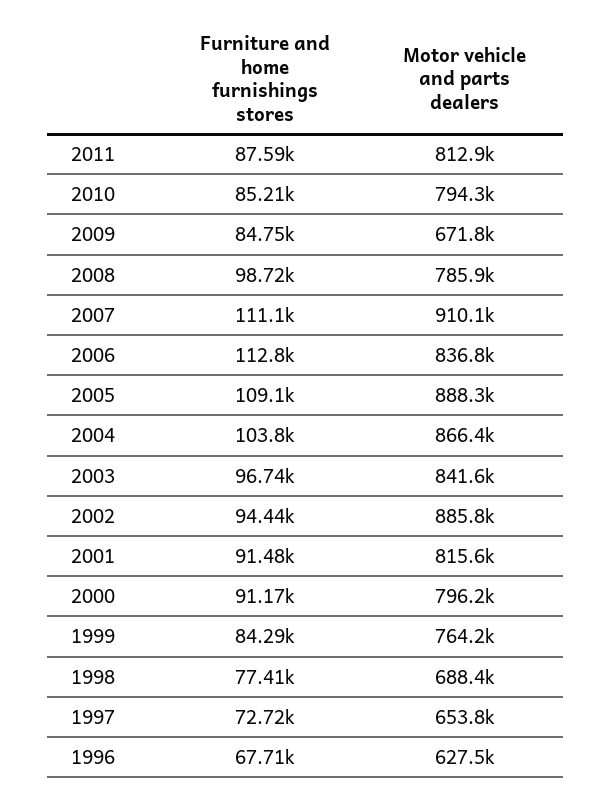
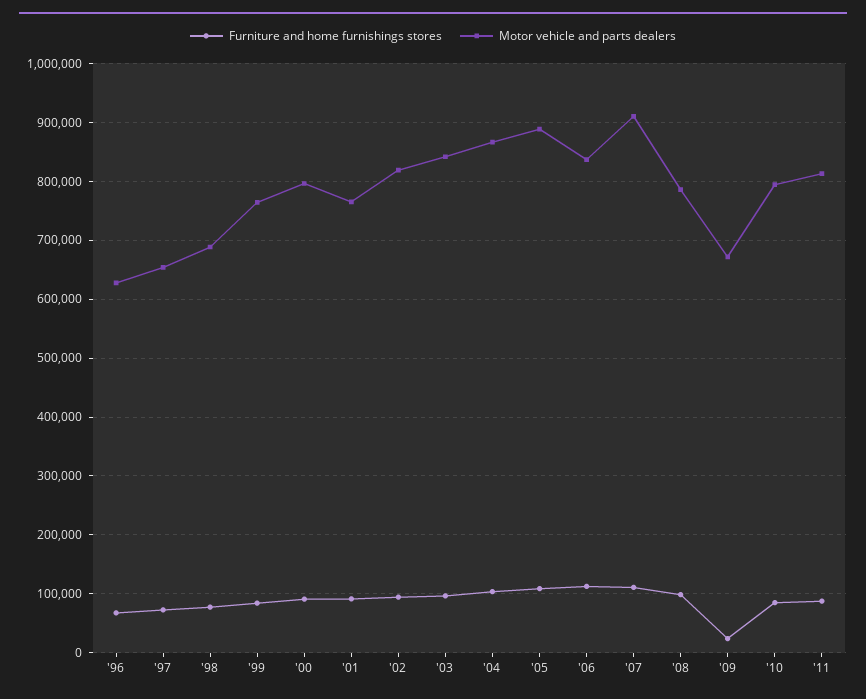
Furniture and home furnishings stores, 2009: 84750 -> 20000
Motor vehicle and parts dealers, 2002: 885800 -> 820000
Motor vehicle and parts dealers, 2001: 815600 -> 760000

